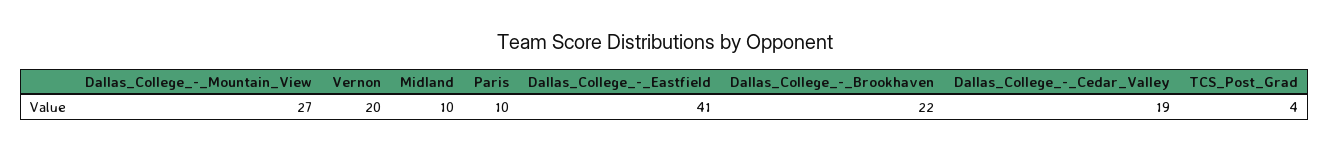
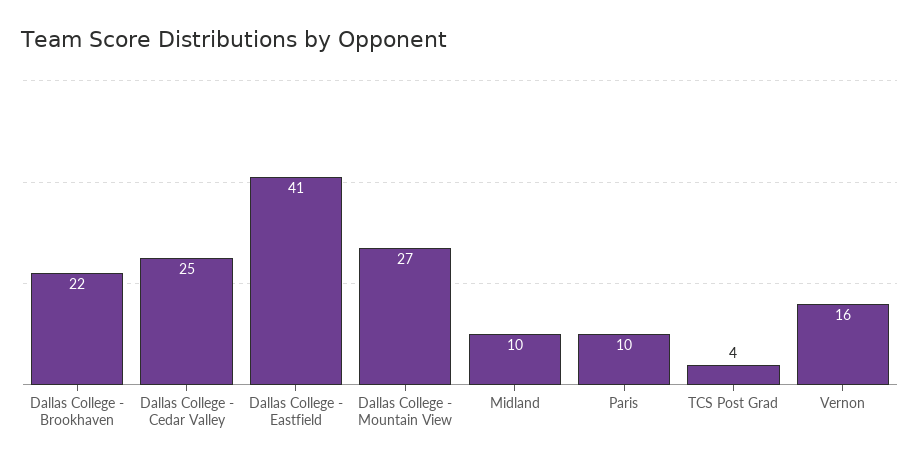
Vernon: 20 -> 16
Dallas_College_-_Cedar_Valley: 19 -> 25

